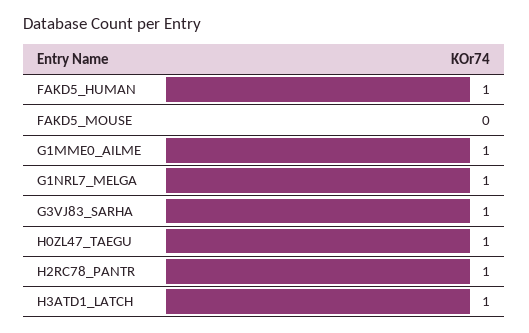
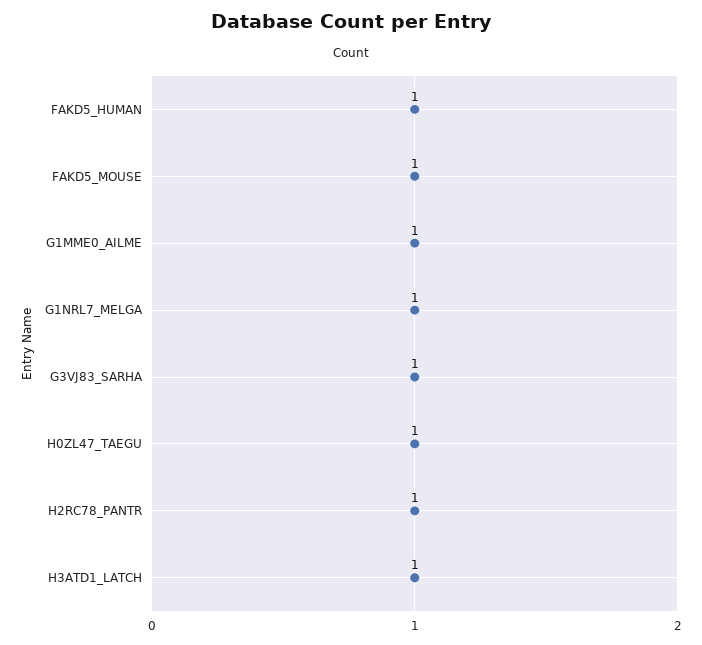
FAKD5_MOUSE: 0 -> 1

